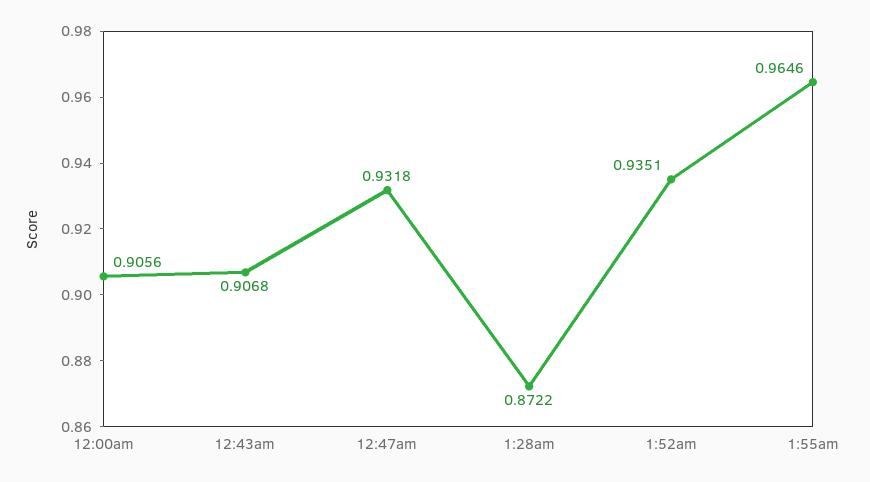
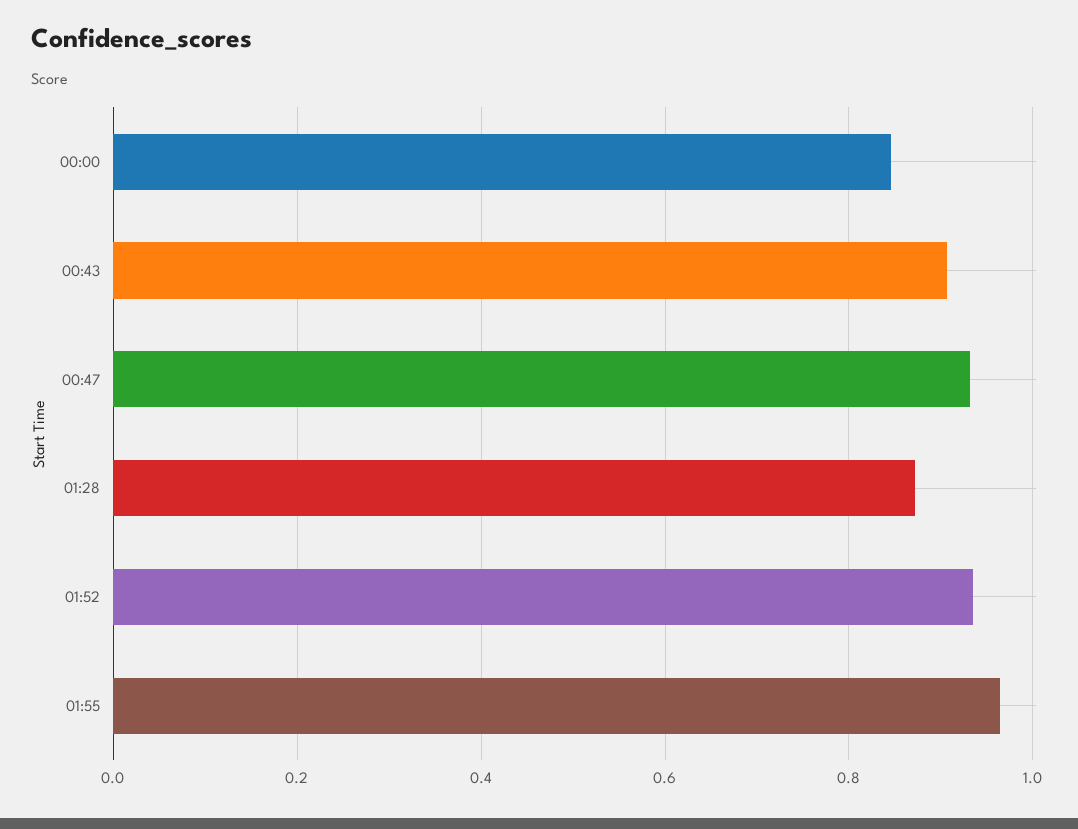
12:00am: 0.9056 -> 0.84

